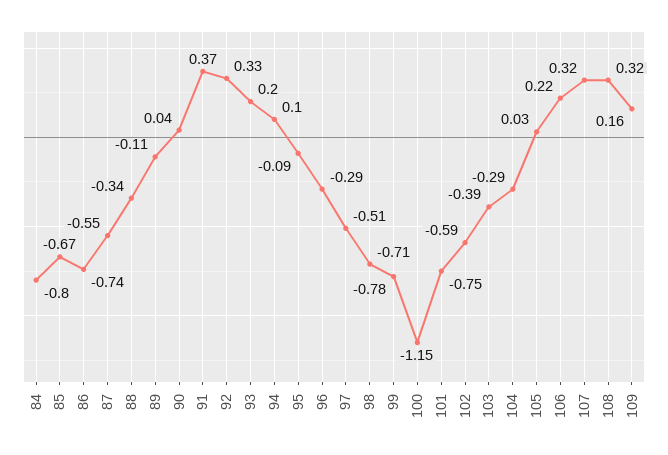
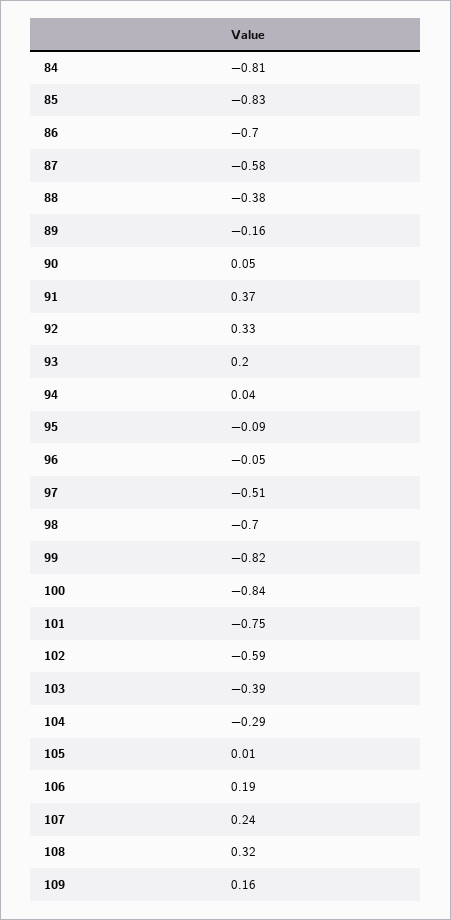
84: -0.8 -> -0.81
85: -0.67 -> -0.83
86: -0.74 -> -0.7
87: -0.55 -> -0.58
88: -0.34 -> -0.38
89: -0.11 -> -0.16
90: 0.04 -> 0.05
94: 0.1 -> 0.04
96: -0.29 -> -0.05
98: -0.71 -> -0.7
99: -0.78 -> -0.82
100: -1.15 -> -0.84
105: 0.03 -> 0.01
106: 0.22 -> 0.19
107: 0.32 -> 0.24

